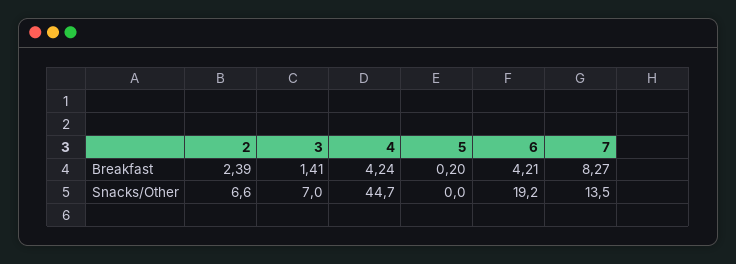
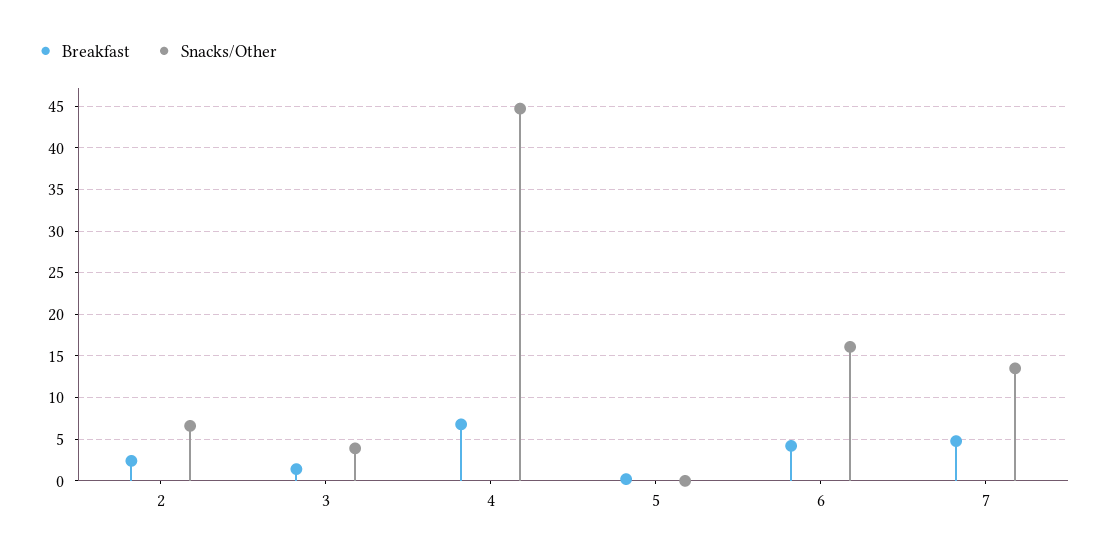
Breakfast, 4: 4.24 -> 7
Breakfast, 7: 8.27 -> 5
Snacks/Other, 3: 7 -> 4
Snacks/Other, 6: 19.2 -> 16

